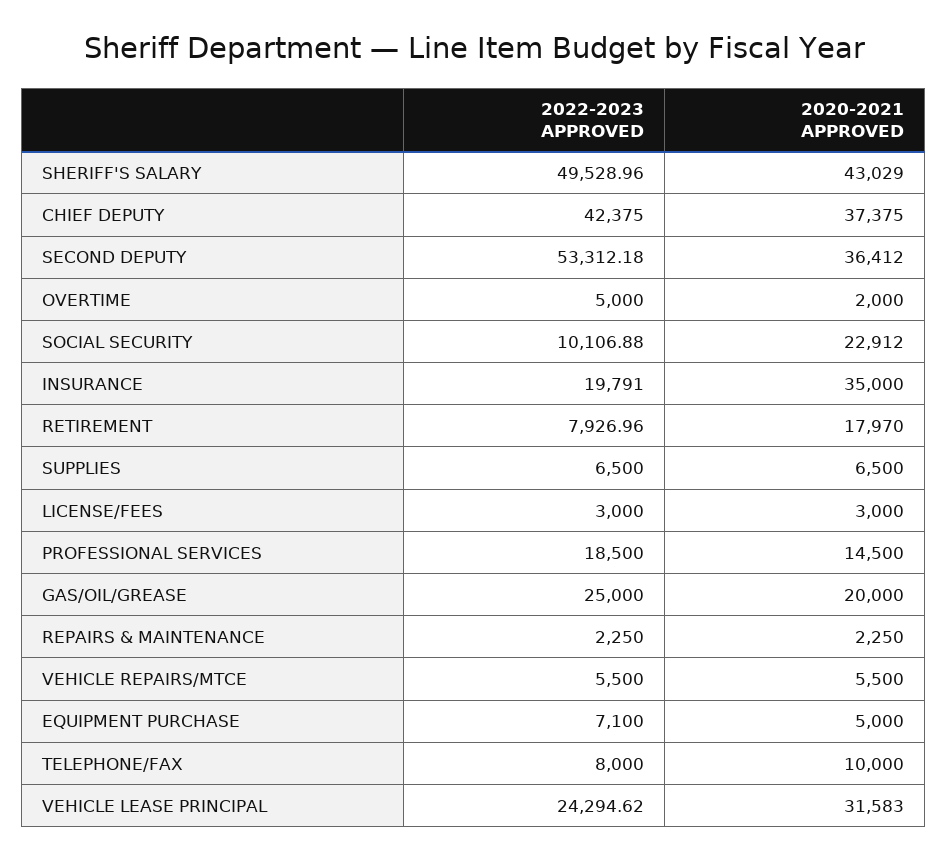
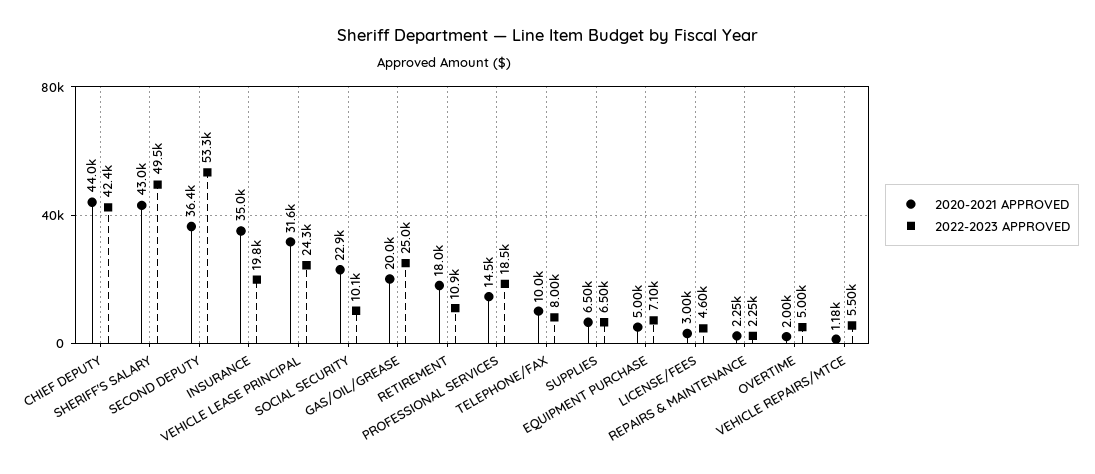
2020-2021 APPROVED, CHIEF DEPUTY: 37375 -> 44000
2022-2023 APPROVED, RETIREMENT: 7926.96 -> 10900
2022-2023 APPROVED, LICENSE/FEES: 3000 -> 4600
2020-2021 APPROVED, VEHICLE REPAIRS/MTCE: 5500 -> 1180

